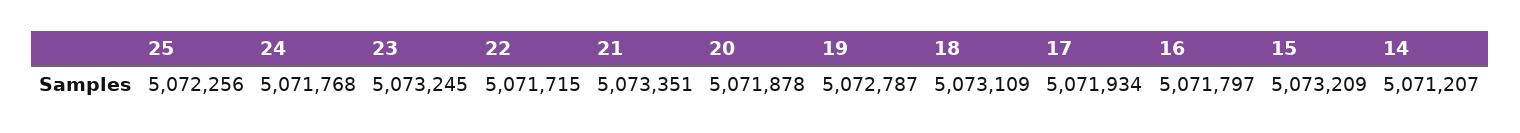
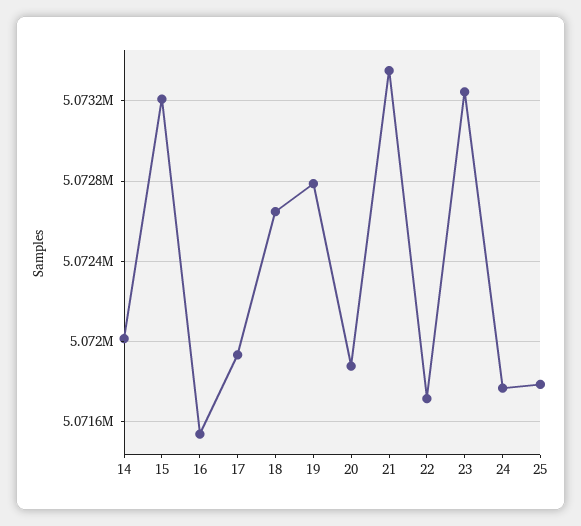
25: 5072256 -> 5071800
18: 5073109 -> 5072650
16: 5071797 -> 5071550
14: 5071207 -> 5072000

